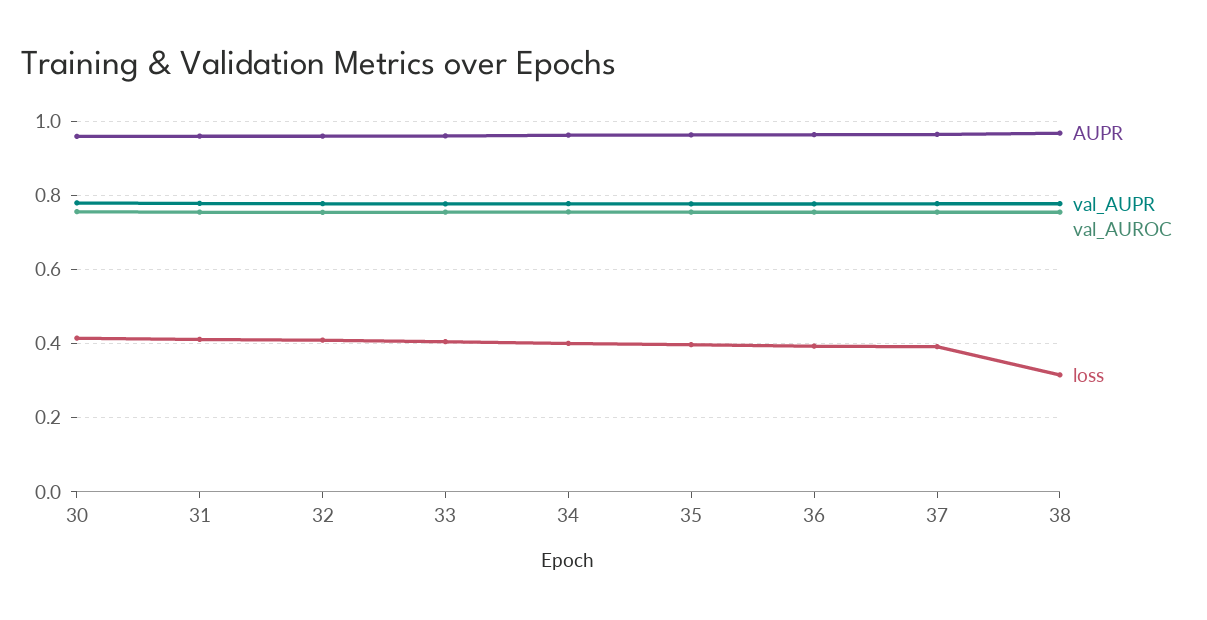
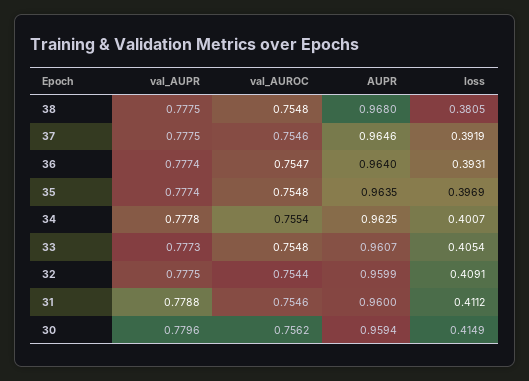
loss, 38: 0.32 -> 0.3805

